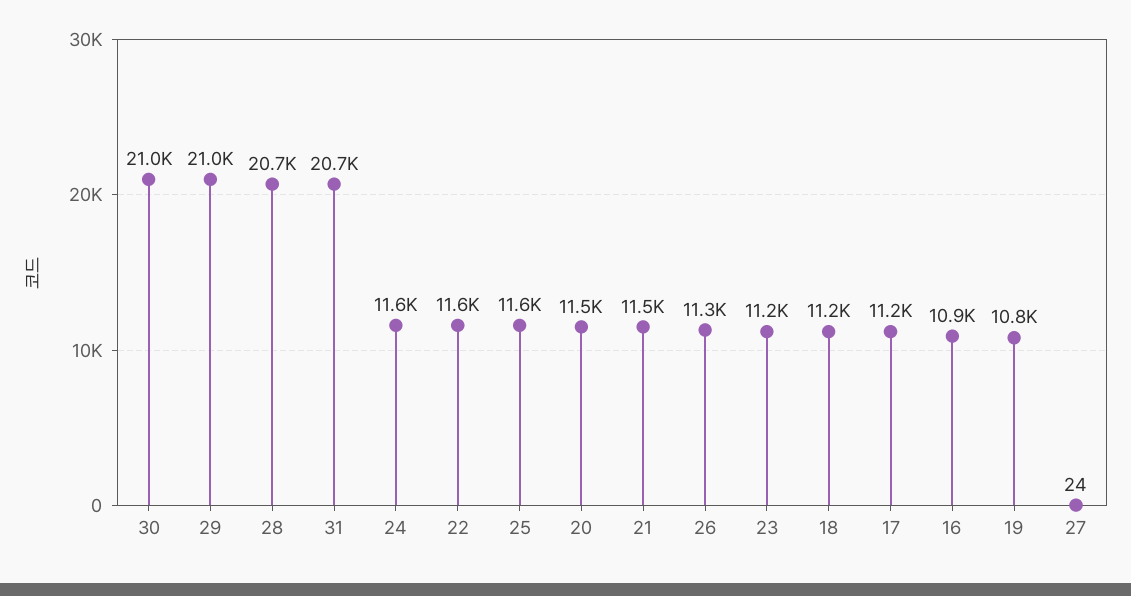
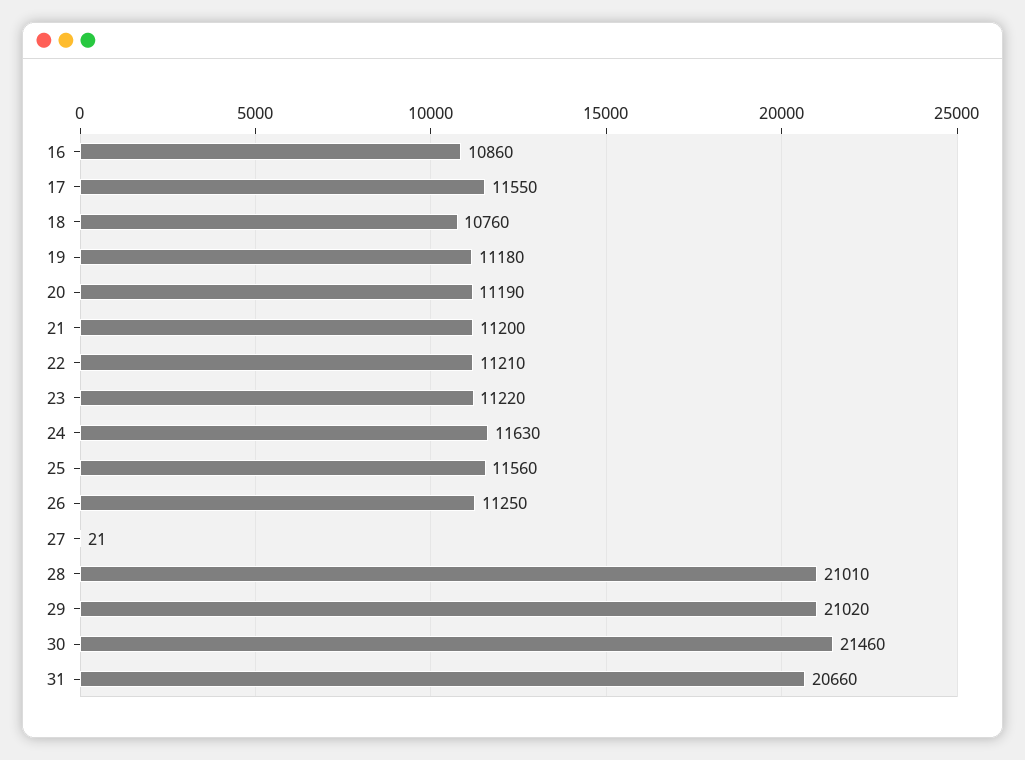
30: 21000 -> 21460
28: 20700 -> 21010
22: 11600 -> 11210
20: 11500 -> 11190
21: 11500 -> 11200
18: 11200 -> 10760
17: 11200 -> 11550
19: 10800 -> 11180
27: 24 -> 21

